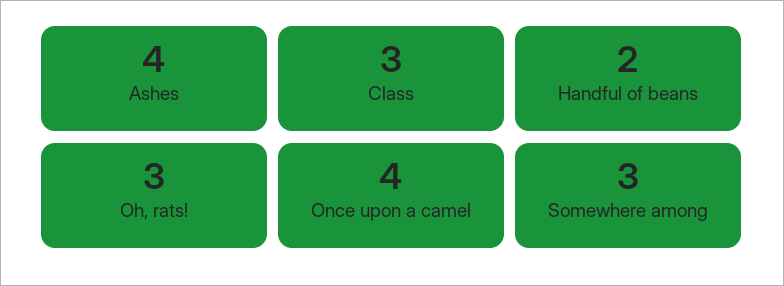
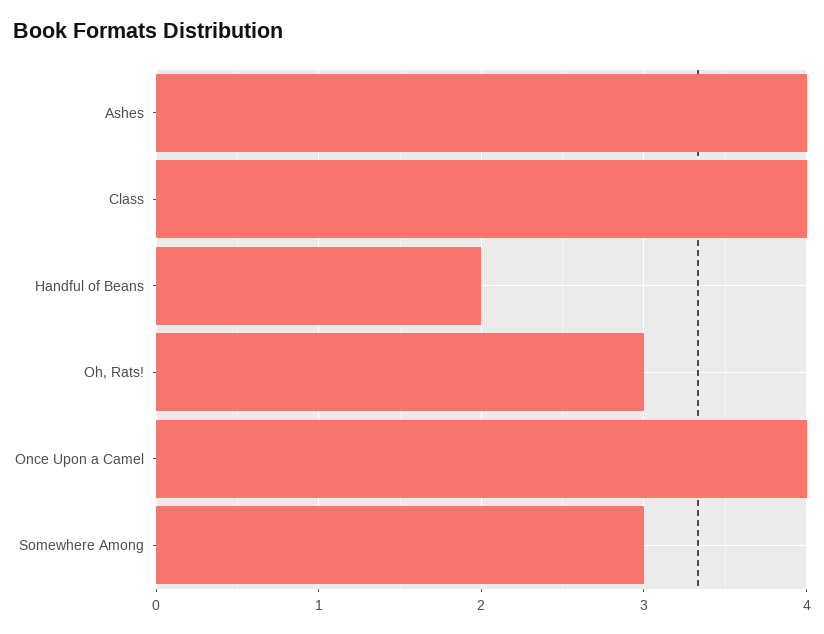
Class: 3 -> 4

